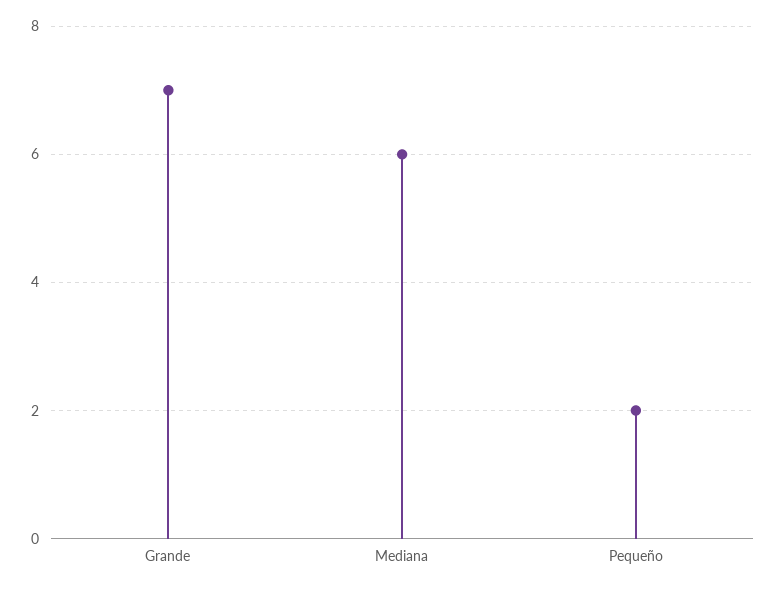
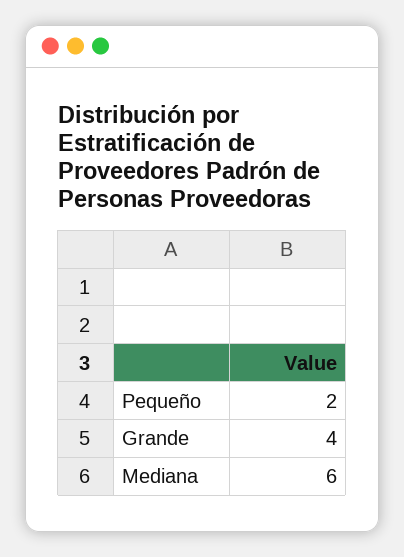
Grande: 7 -> 4

